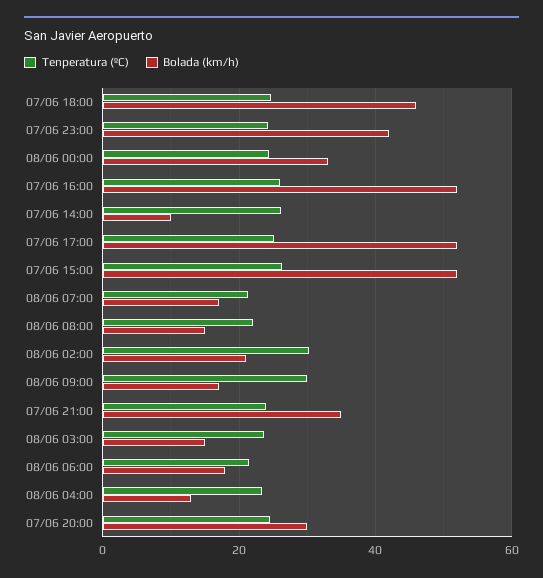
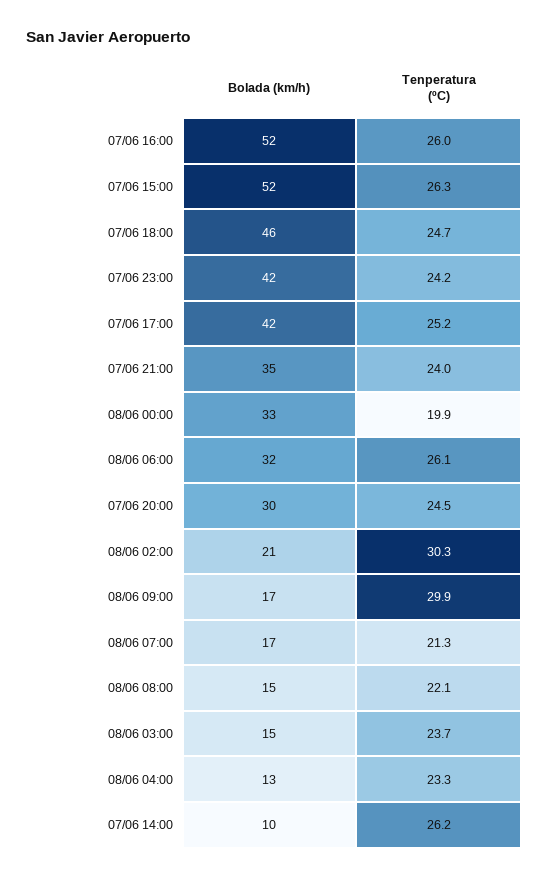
Tenperatura (ºC), 08/06 00:00: 24 -> 19.9
Bolada (km/h), 07/06 17:00: 52 -> 42
Tenperatura (ºC), 08/06 06:00: 22 -> 26.1
Bolada (km/h), 08/06 06:00: 18 -> 32

